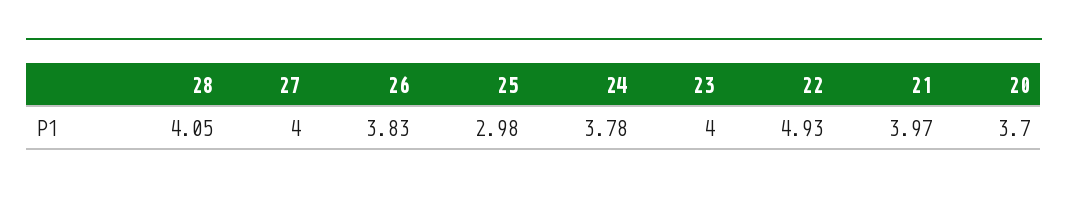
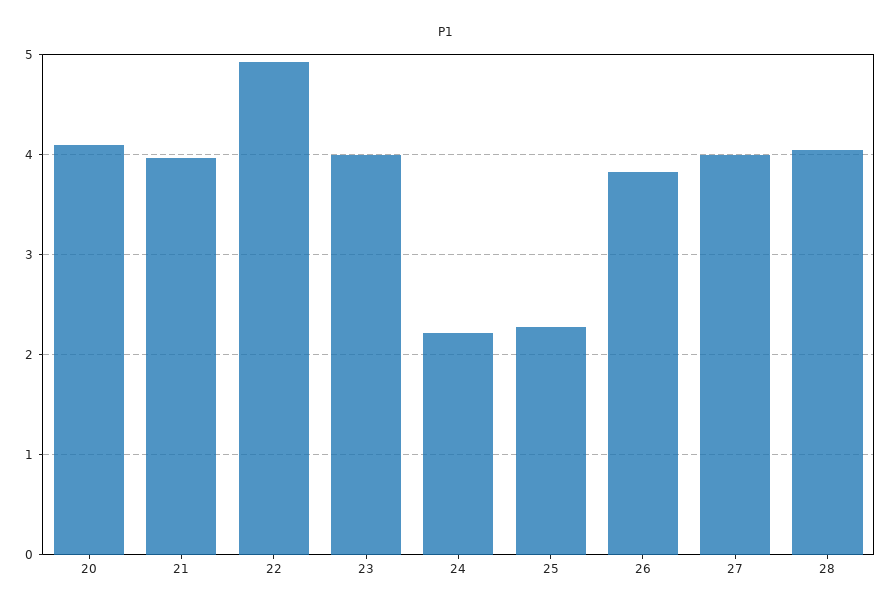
25: 2.98 -> 2.3
24: 3.78 -> 2.2
20: 3.7 -> 4.1

